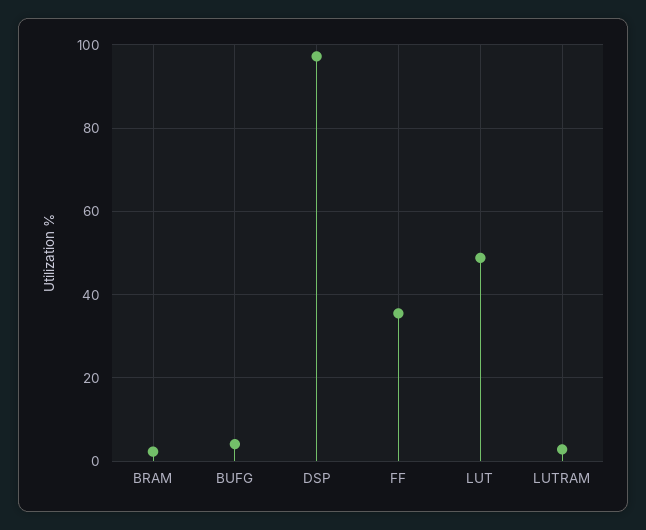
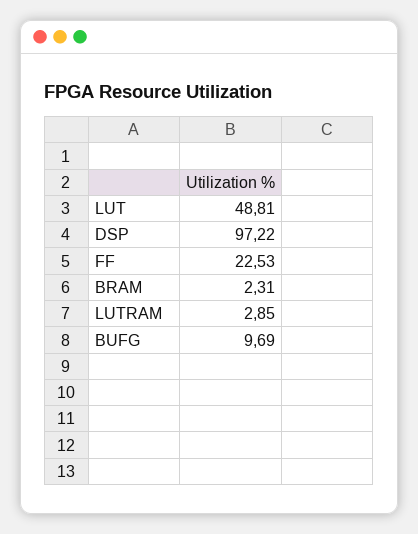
BUFG: 4 -> 9.69
FF: 36 -> 22.53

